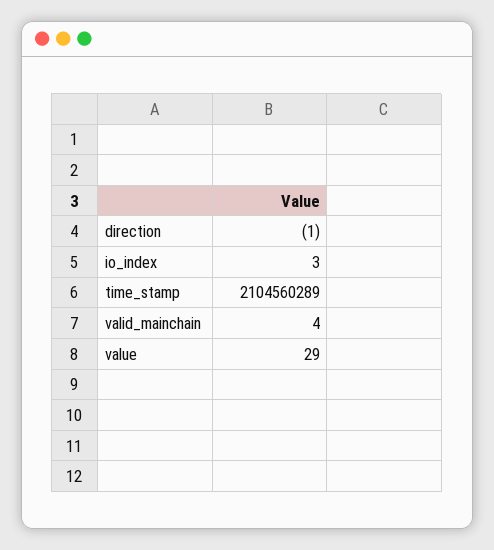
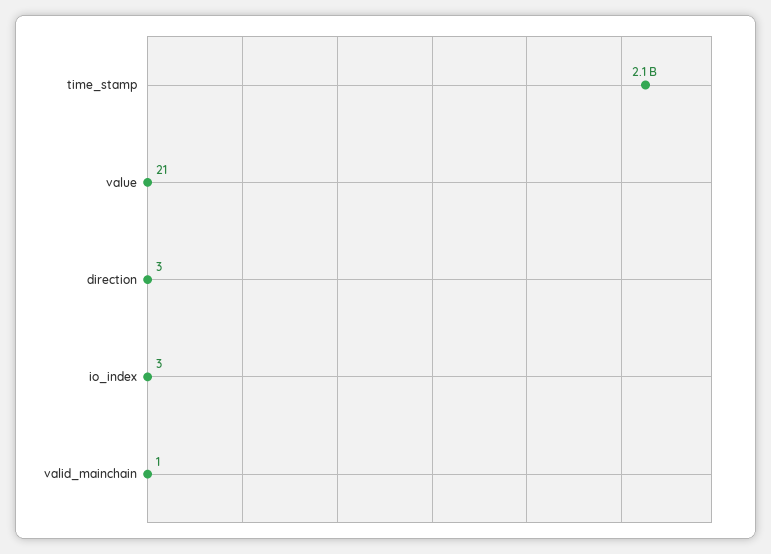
direction: -1 -> 3
valid_mainchain: 4 -> 1
value: 29 -> 21

